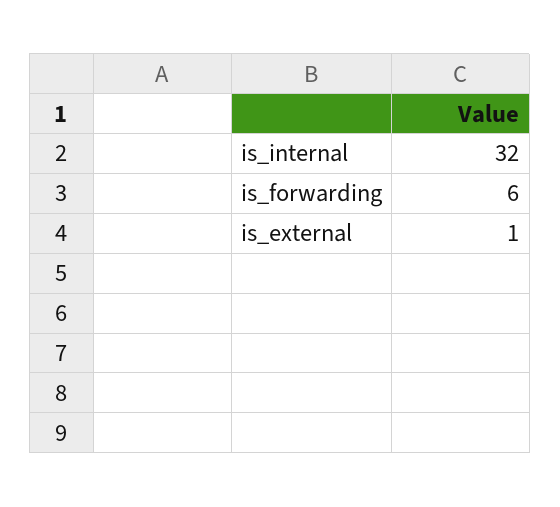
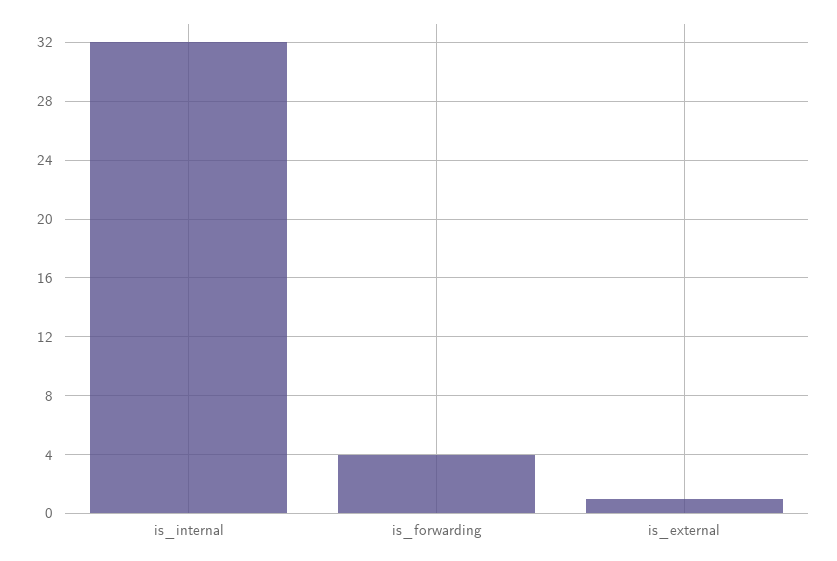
is_forwarding: 6 -> 4

